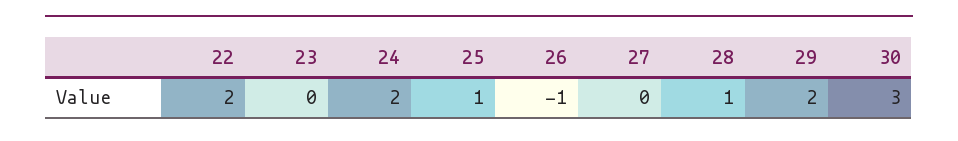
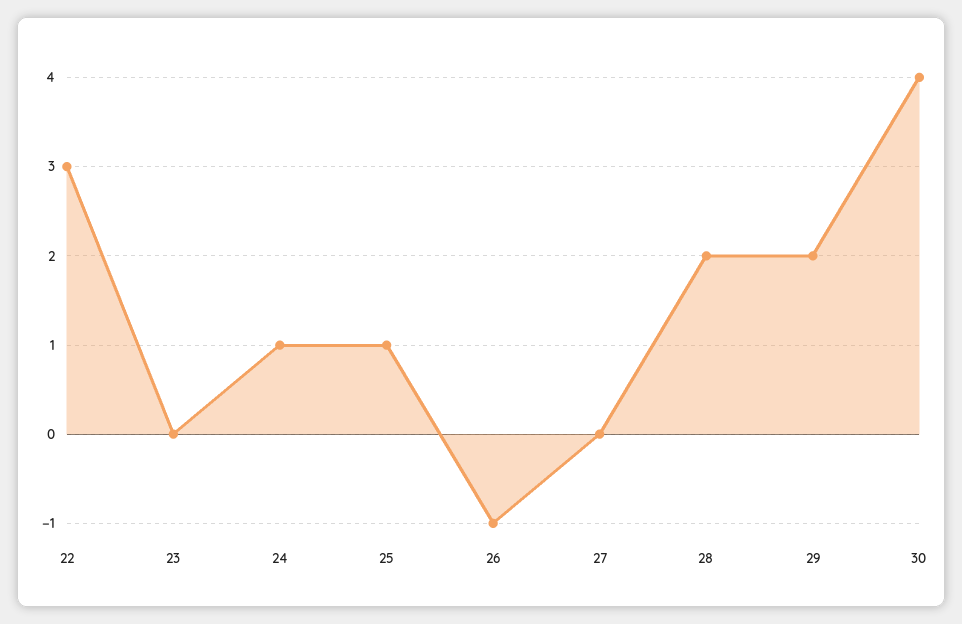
22: 2 -> 3
24: 2 -> 1
28: 1 -> 2
30: 3 -> 4

